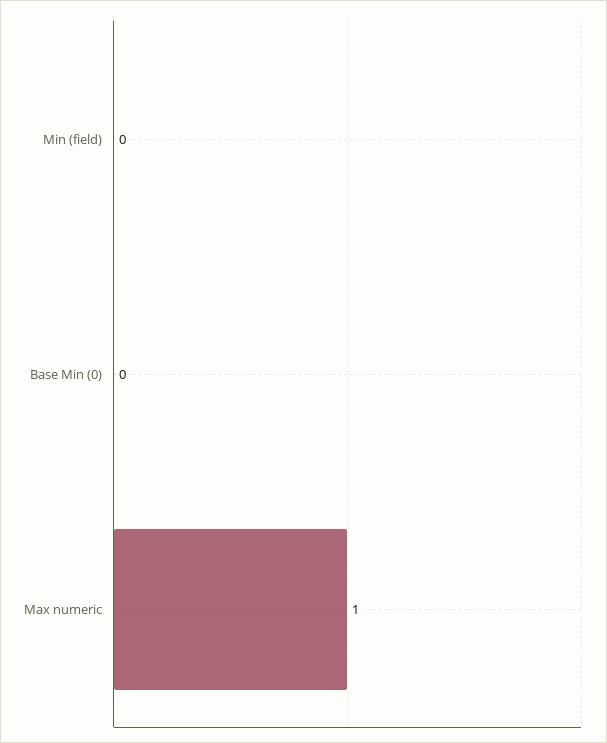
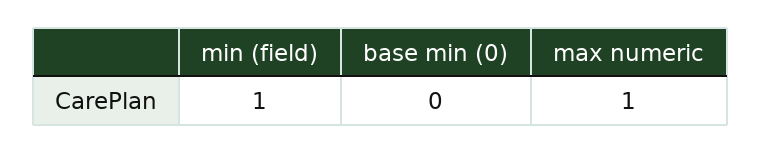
Min (field): 0 -> 1

